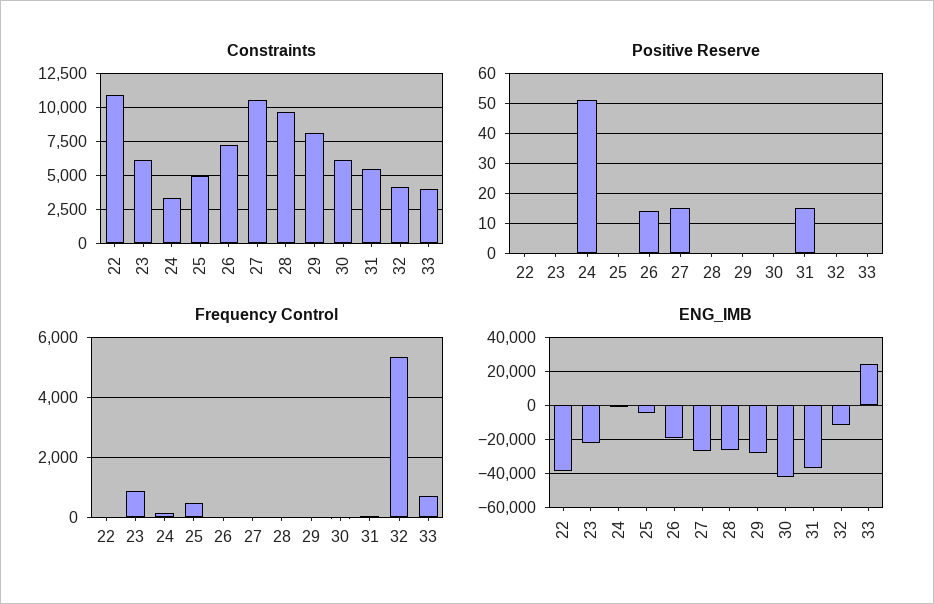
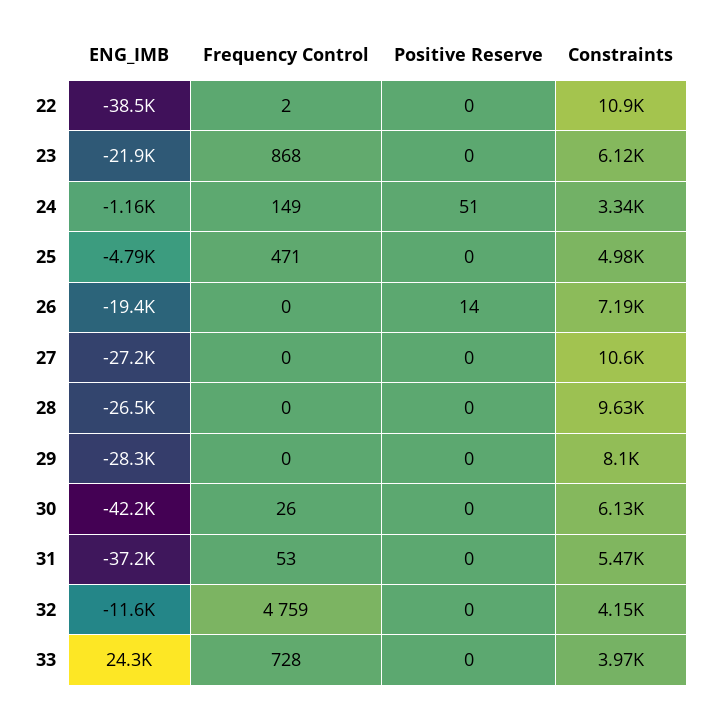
Positive Reserve, 27: 15 -> 0
Positive Reserve, 31: 15 -> 0
Frequency Control, 32: 5400 -> 4759

